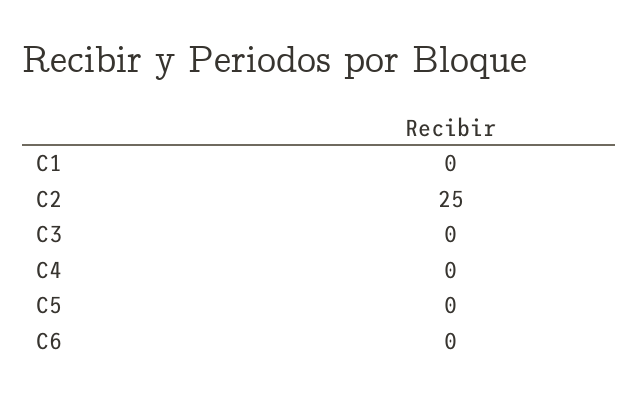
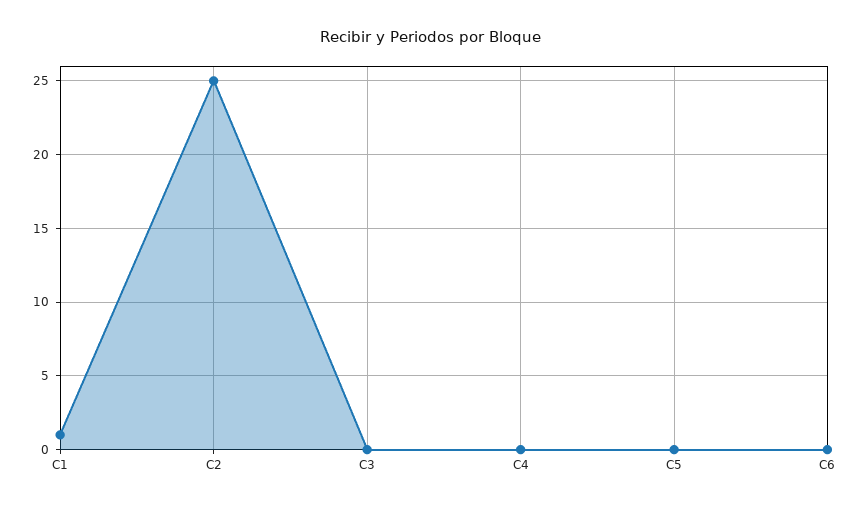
C1: 0 -> 1

